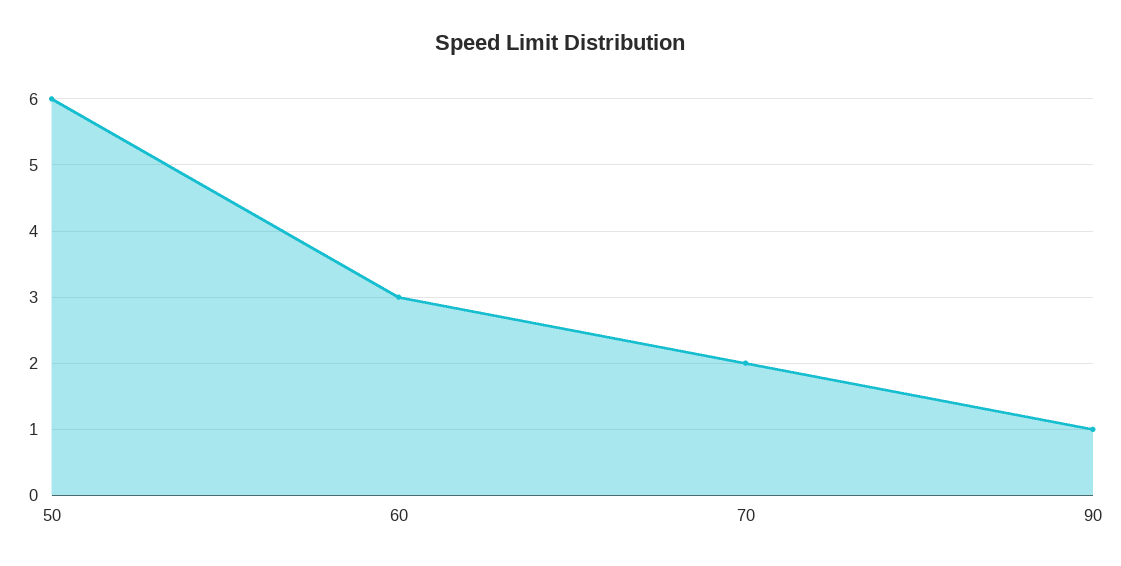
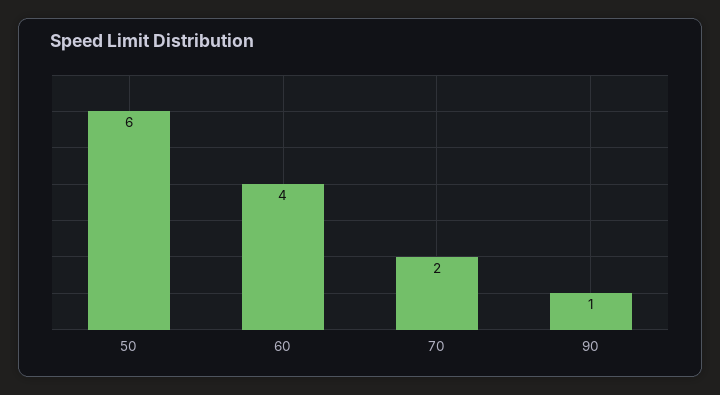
60: 3 -> 4

